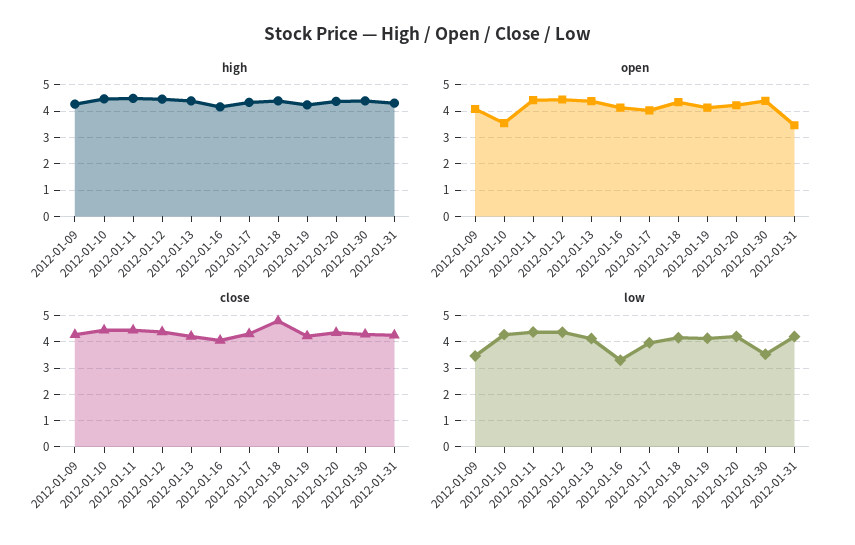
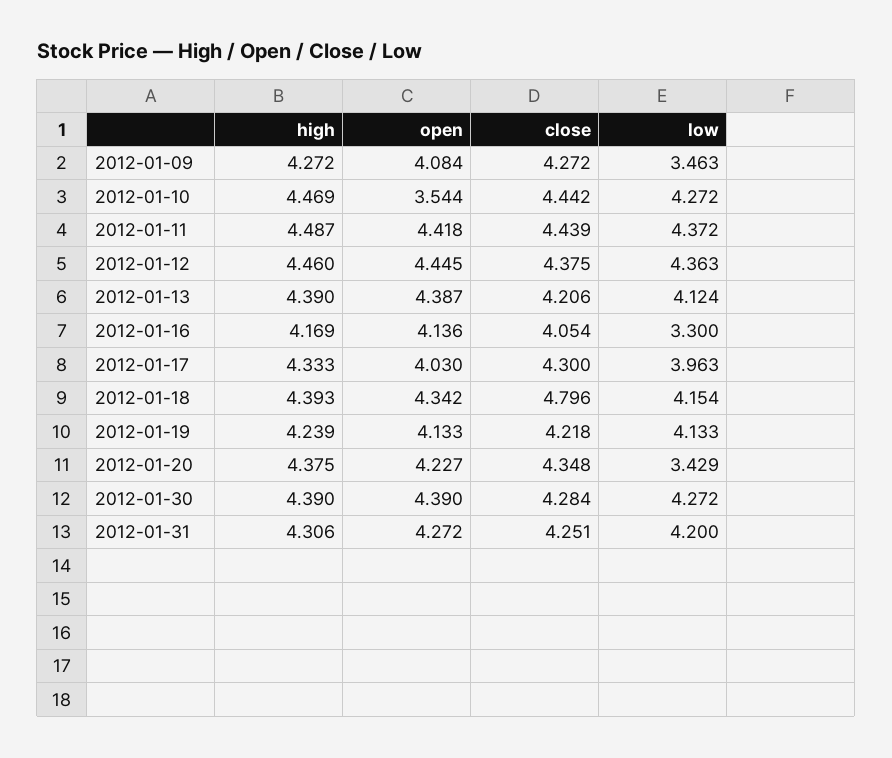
open, 2012-01-31: 3.5 -> 4.272
low, 2012-01-20: 4.25 -> 3.429
low, 2012-01-30: 3.5 -> 4.272

